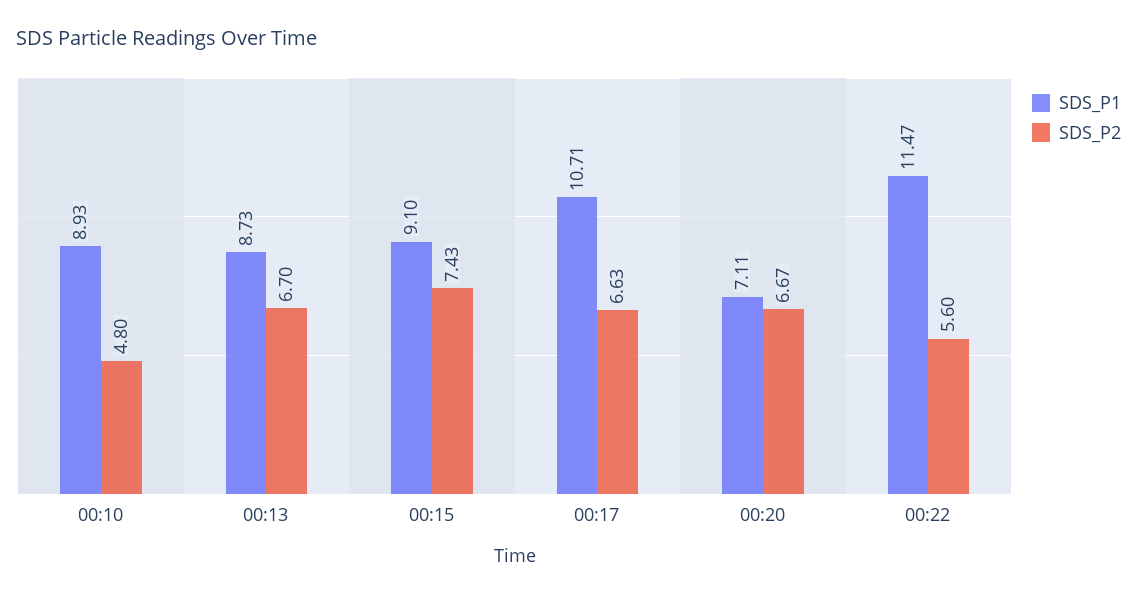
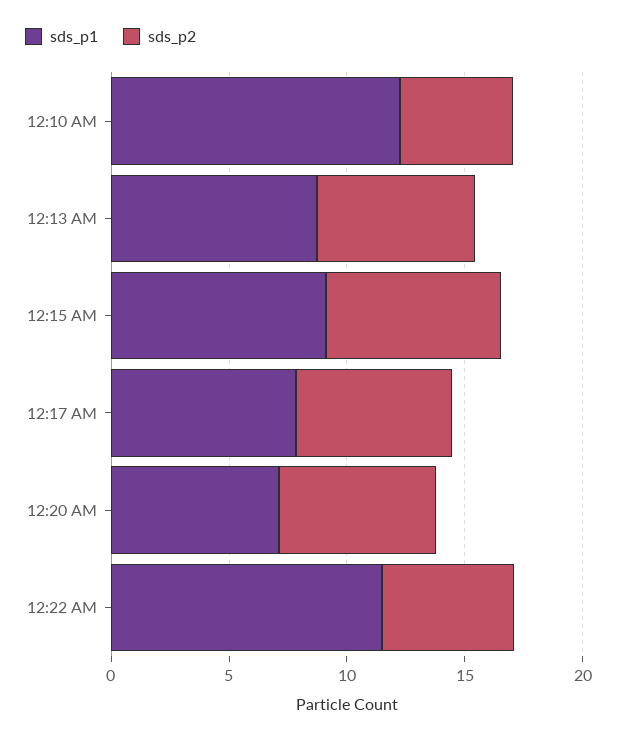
SDS_P1, 00:10: 8.93 -> 12
SDS_P1, 00:17: 10.71 -> 8

